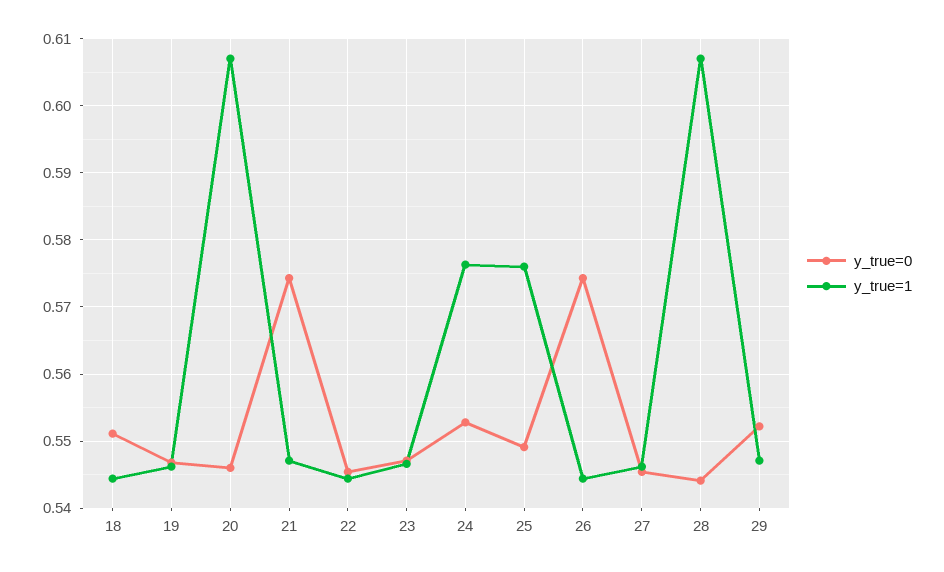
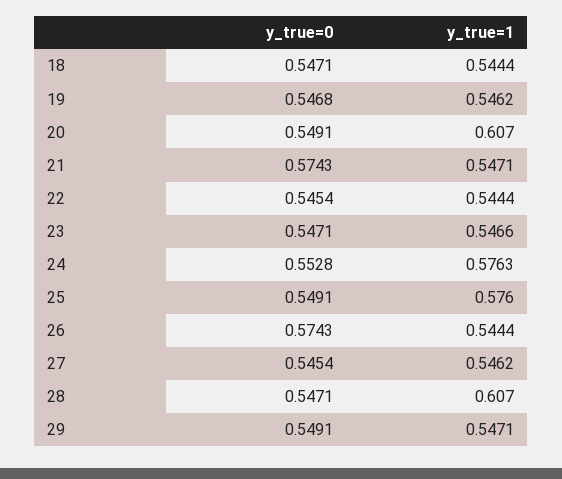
y_true=0, 18: 0.551 -> 0.5471
y_true=0, 20: 0.546 -> 0.5491
y_true=0, 28: 0.544 -> 0.5471
y_true=0, 29: 0.552 -> 0.5491

